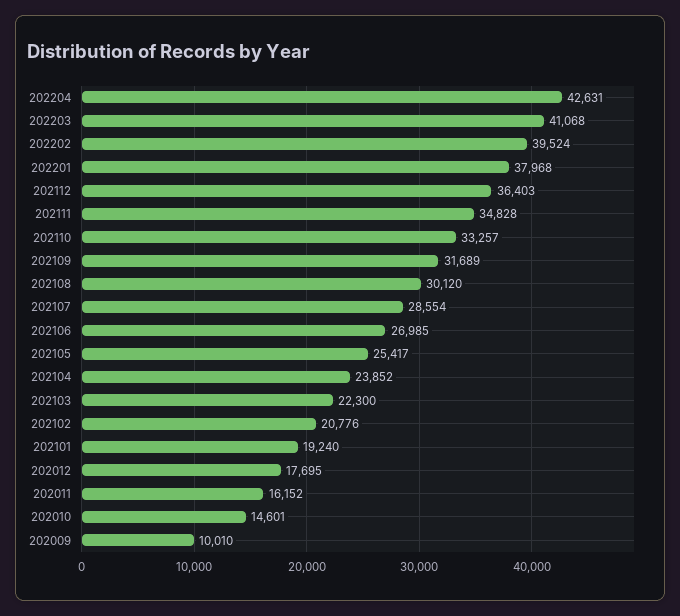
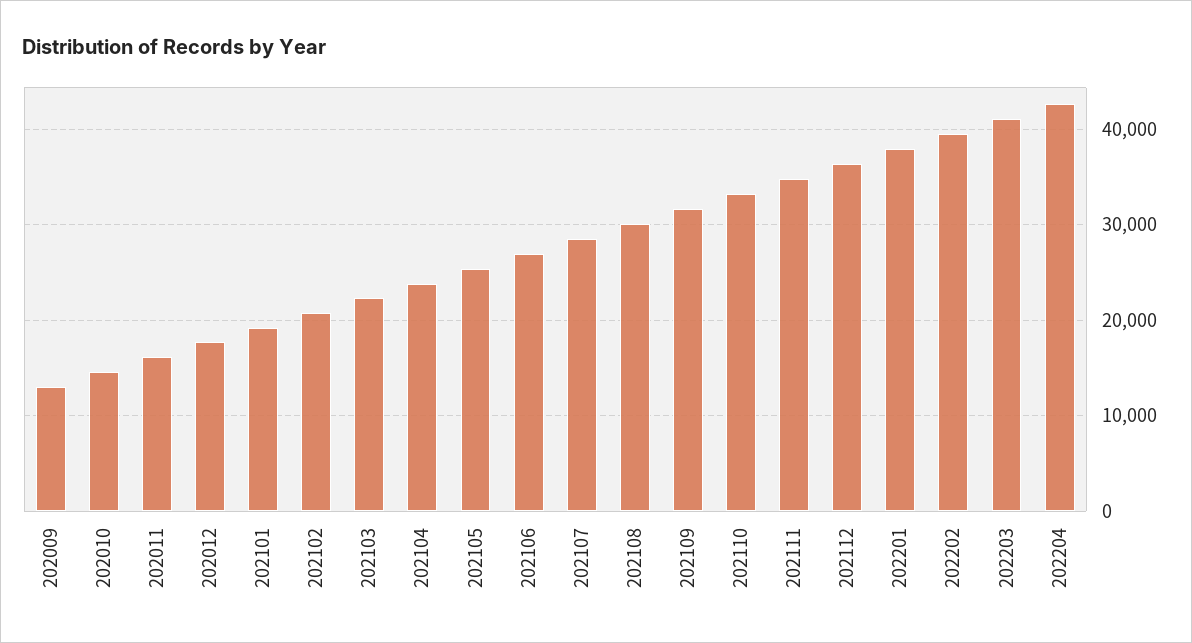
202009: 10010 -> 13000

